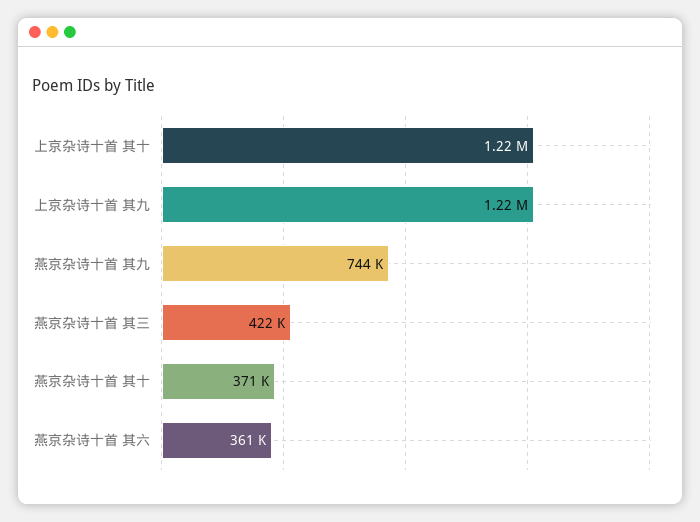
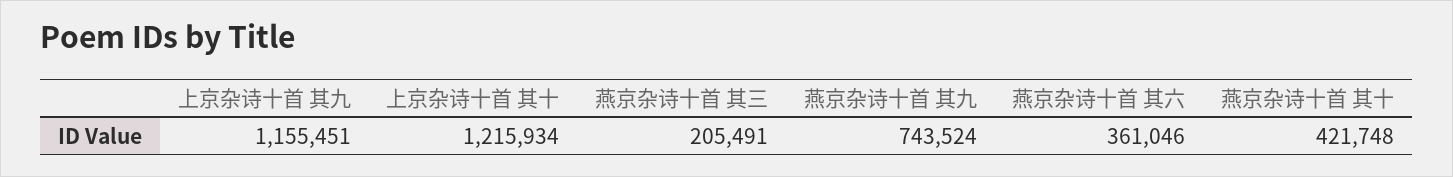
上京杂诗十首 其九: 1220000 -> 1155451
燕京杂诗十首 其三: 422000 -> 205491
燕京杂诗十首 其十: 371000 -> 421748

